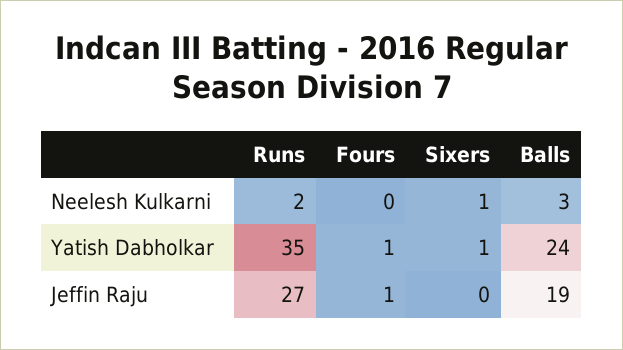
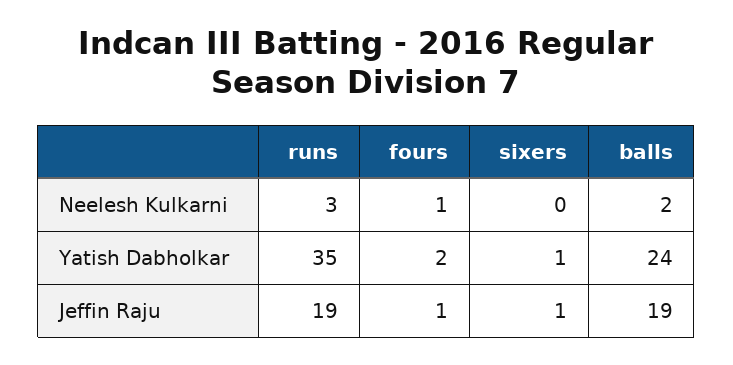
Runs, Neelesh Kulkarni: 2 -> 3
Fours, Neelesh Kulkarni: 0 -> 1
Sixers, Neelesh Kulkarni: 1 -> 0
Balls, Neelesh Kulkarni: 3 -> 2
Fours, Yatish Dabholkar: 1 -> 2
Runs, Jeffin Raju: 27 -> 19
Sixers, Jeffin Raju: 0 -> 1

